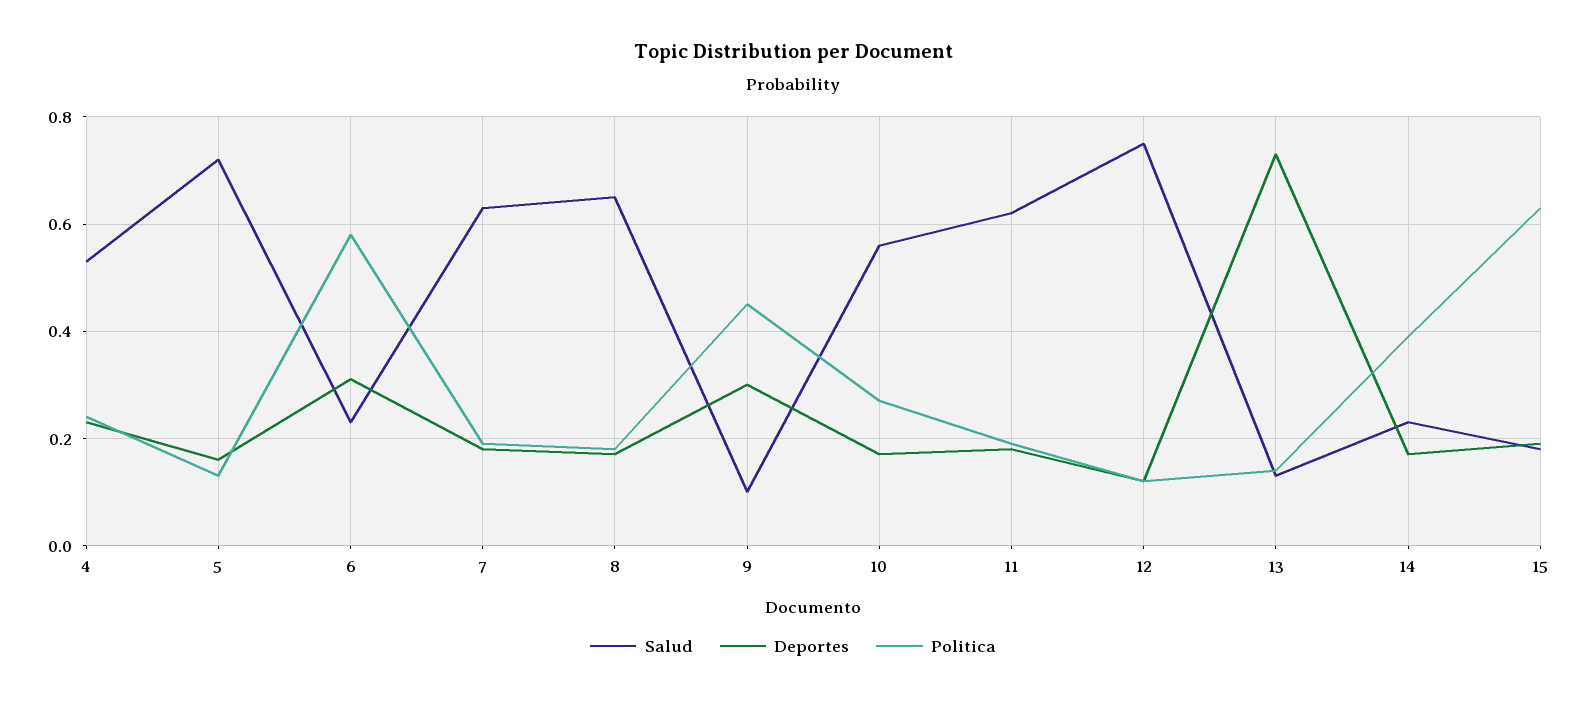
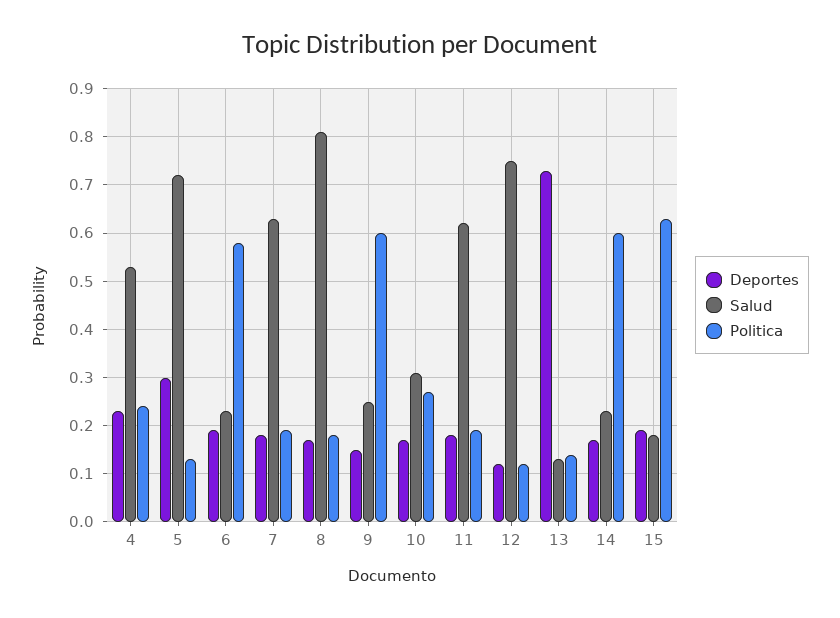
Deportes, 5: 0.15 -> 0.3
Deportes, 6: 0.3 -> 0.2
Salud, 8: 0.65 -> 0.8
Salud, 9: 0.1 -> 0.25
Deportes, 9: 0.3 -> 0.15
Politica, 9: 0.45 -> 0.6
Salud, 10: 0.55 -> 0.3
Politica, 14: 0.4 -> 0.6

